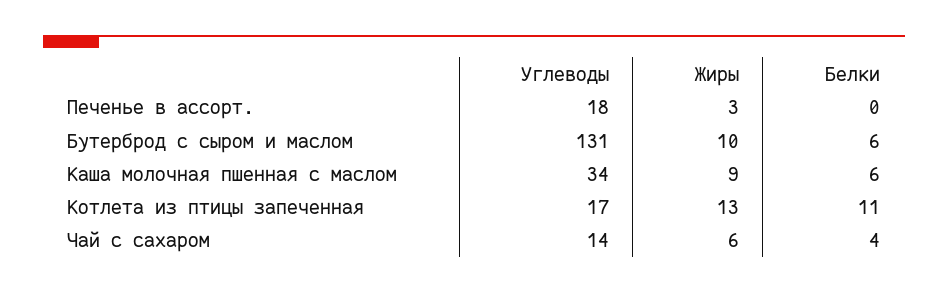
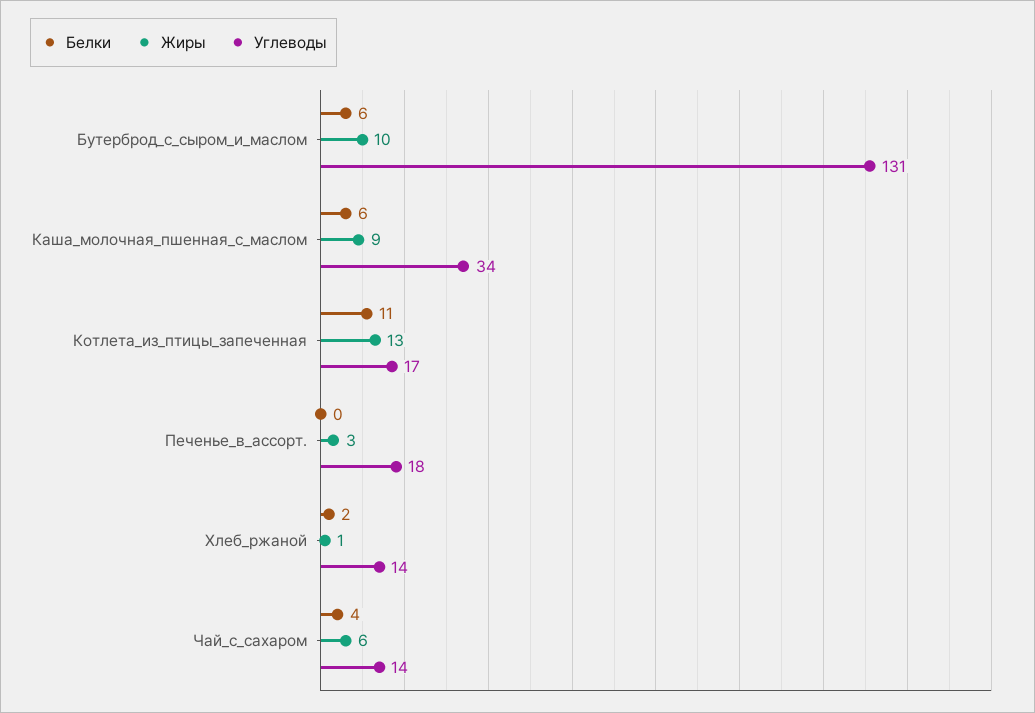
Белки, Хлеб_ржаной: none -> 2
Жиры, Хлеб_ржаной: none -> 1
Углеводы, Хлеб_ржаной: none -> 14

